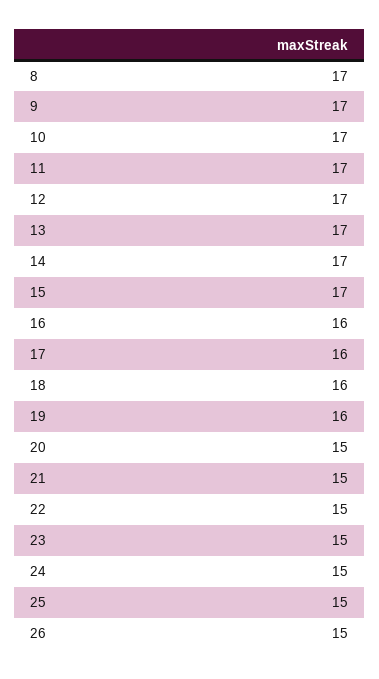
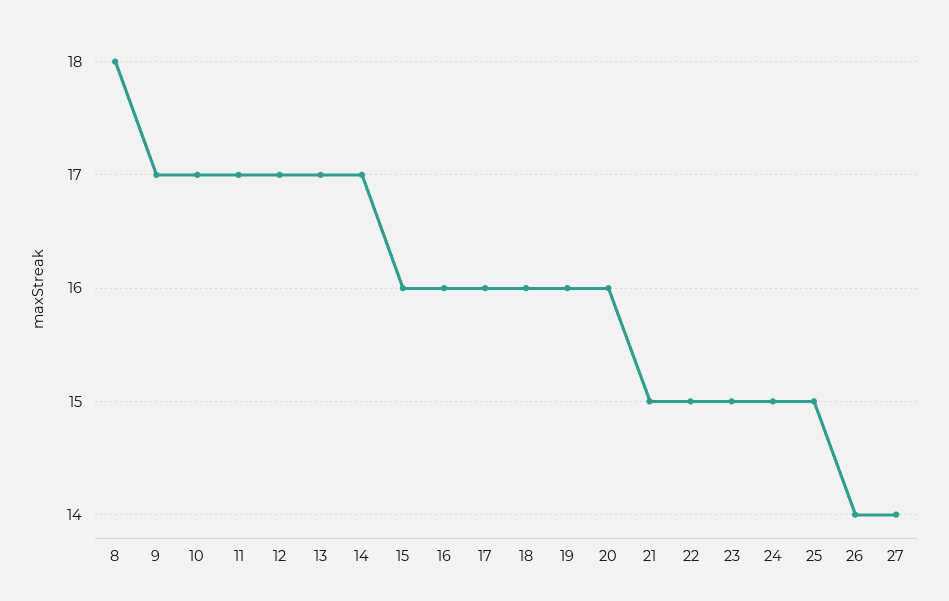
8: 17 -> 18
15: 17 -> 16
20: 15 -> 16
26: 15 -> 14
27: none -> 14

